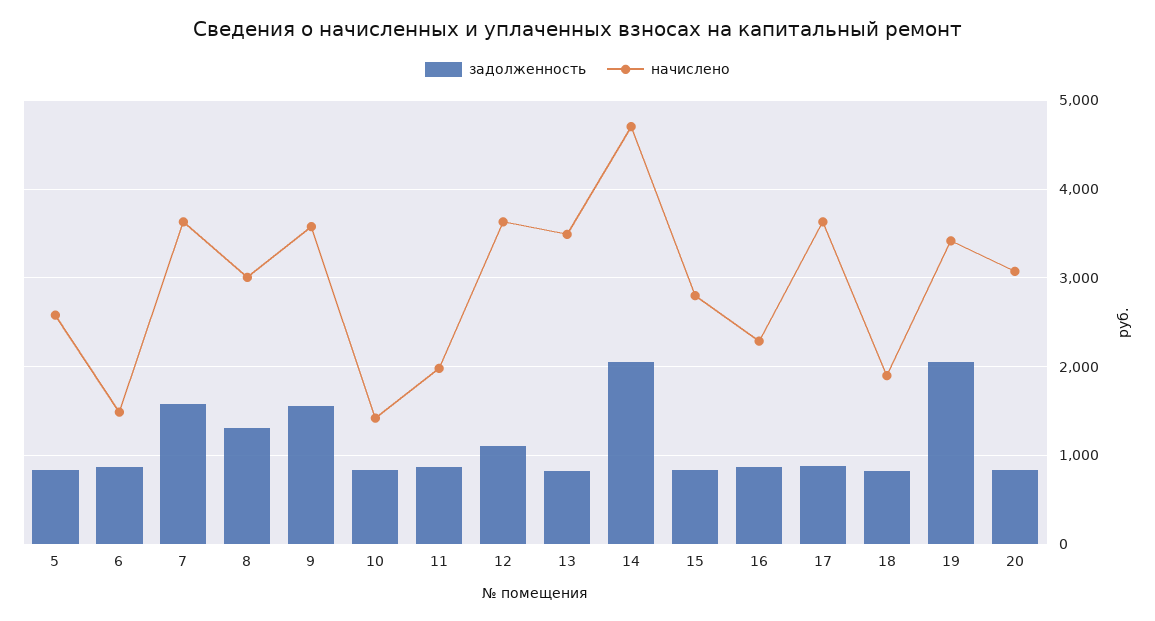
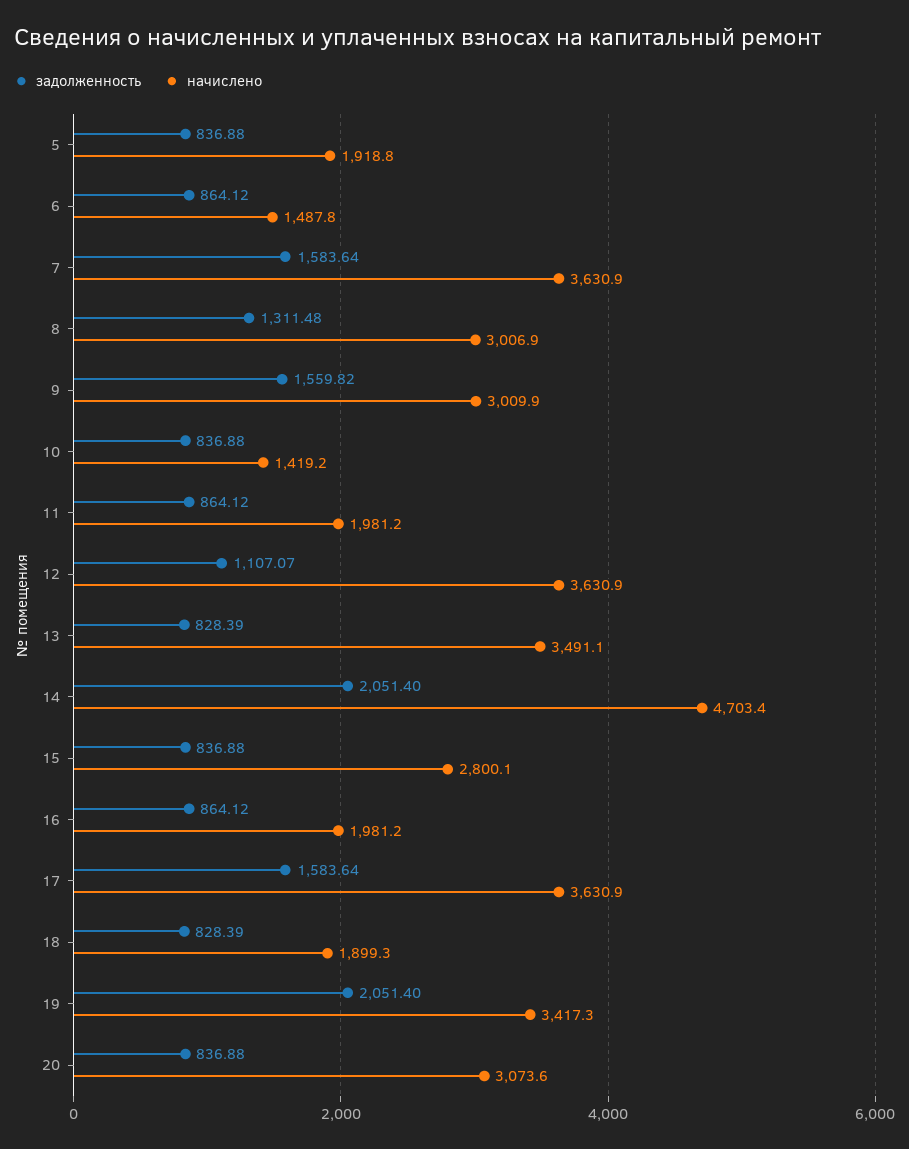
начислено, 5: 2600 -> 1918.8
начислено, 9: 3600 -> 3009.9
начислено, 16: 2300 -> 1981.2
задолженность, 17: 900 -> 1583.64

